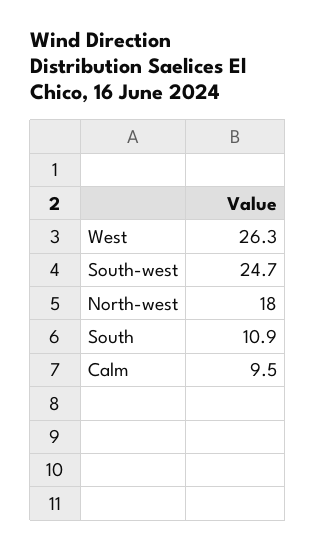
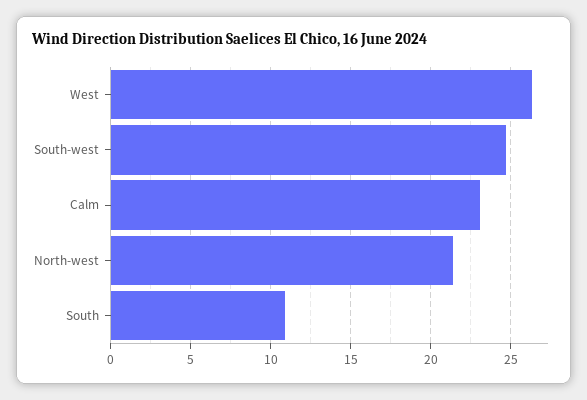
North-west: 18 -> 21.5
Calm: 9.5 -> 23

